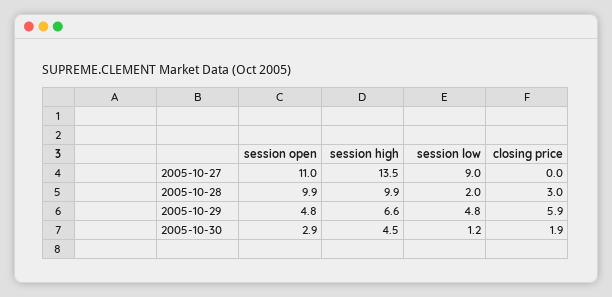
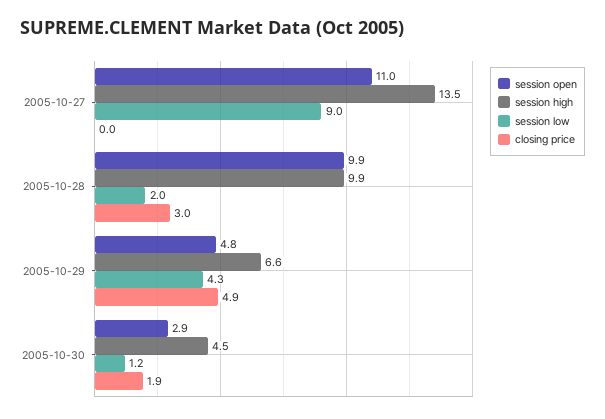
session low, 2005-10-29: 4.8 -> 4.3
closing price, 2005-10-29: 5.9 -> 4.9

